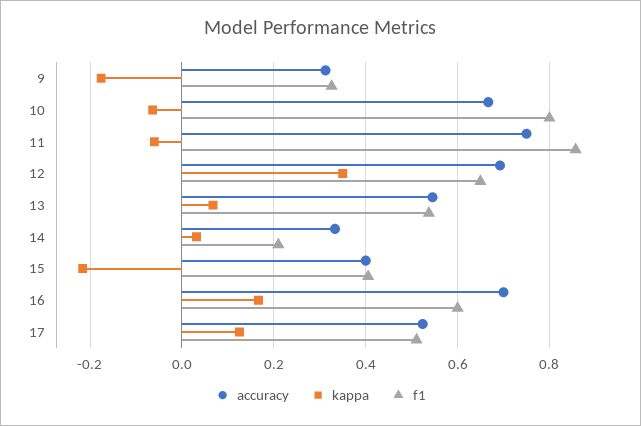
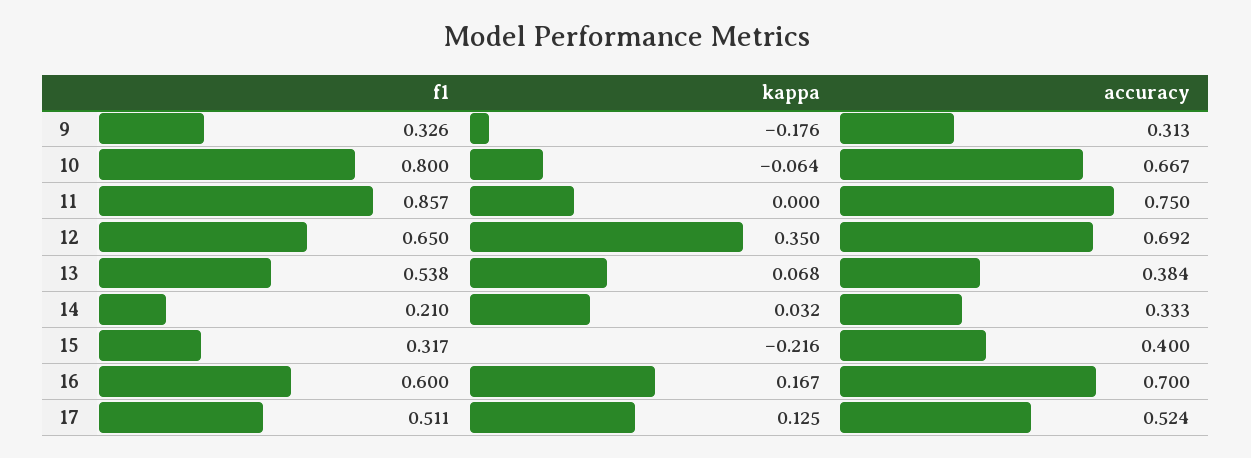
kappa, 11: -0.06 -> 0
accuracy, 13: 0.54 -> 0.384
f1, 15: 0.4 -> 0.317

